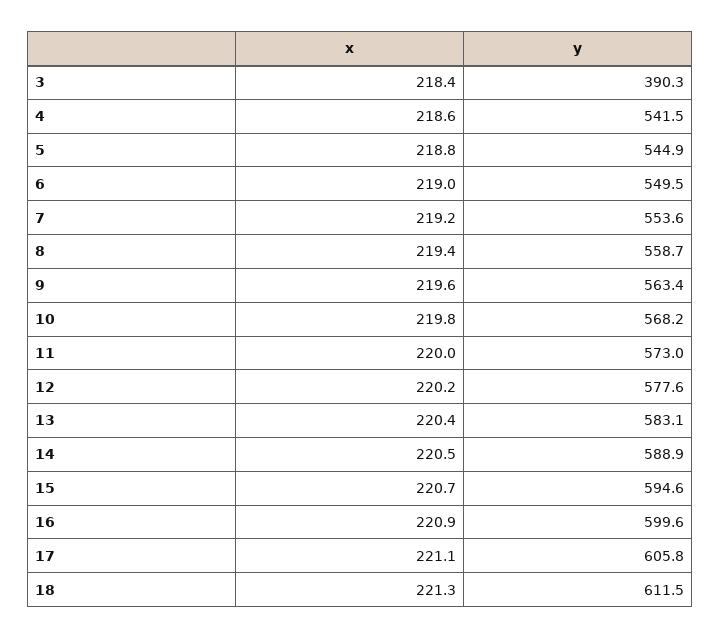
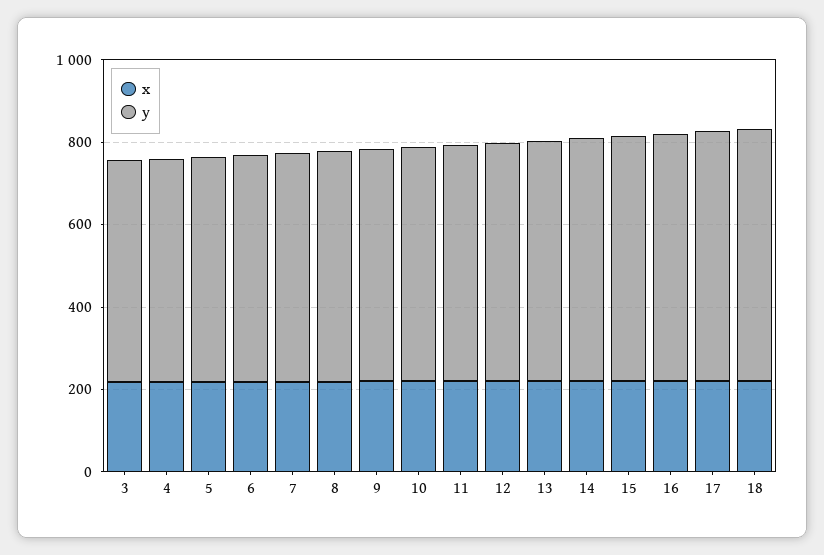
y, 3: 390.3 -> 550

